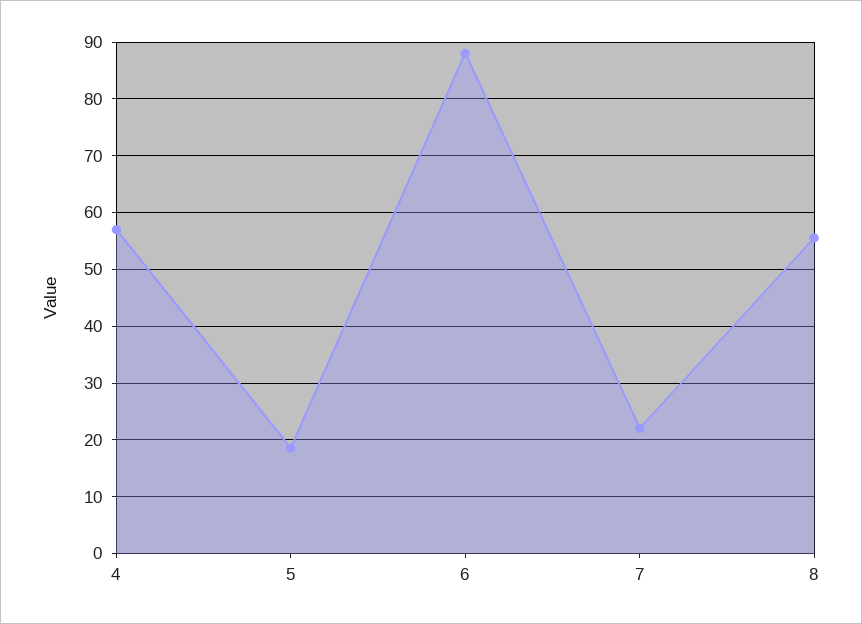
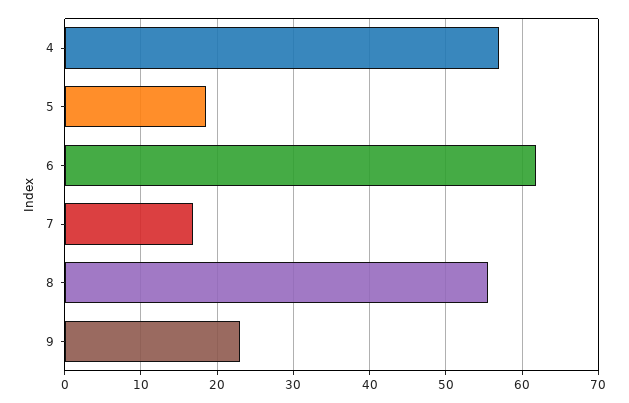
6: 88 -> 62
7: 22 -> 17
9: none -> 23

